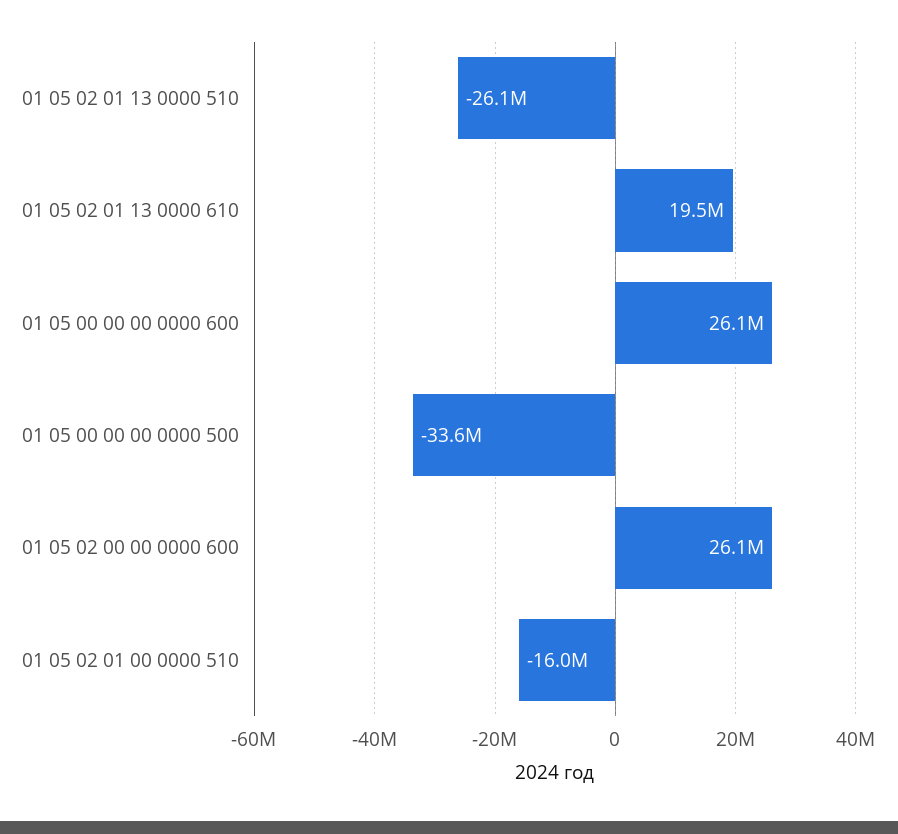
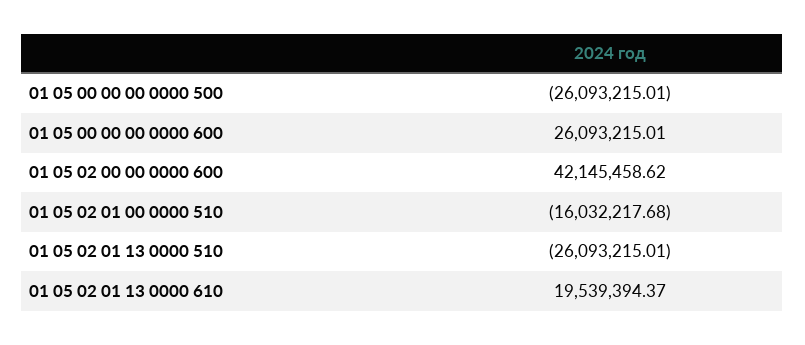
01 05 00 00 00 0000 500: -33600000 -> -26093215.01
01 05 02 00 00 0000 600: 26100000 -> 42145458.62

